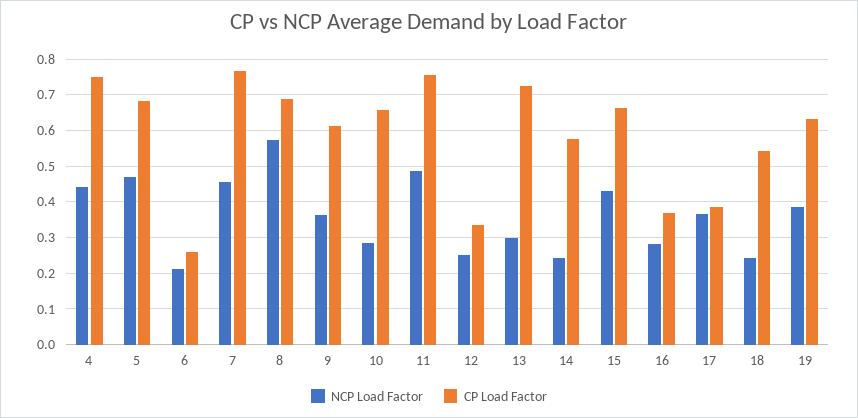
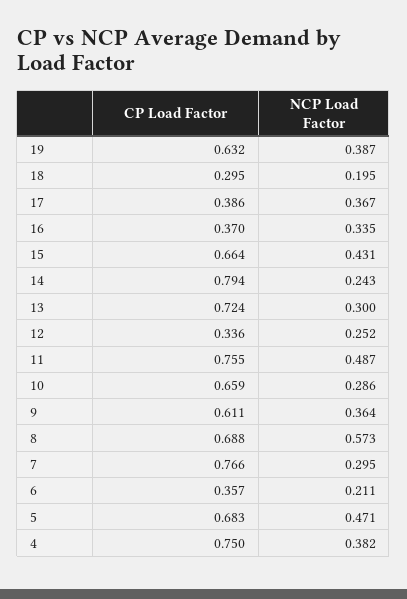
NCP Load Factor, 4: 0.44 -> 0.382
CP Load Factor, 6: 0.26 -> 0.357
NCP Load Factor, 7: 0.46 -> 0.295
CP Load Factor, 14: 0.58 -> 0.794
NCP Load Factor, 16: 0.28 -> 0.335
NCP Load Factor, 18: 0.24 -> 0.195
CP Load Factor, 18: 0.54 -> 0.295

